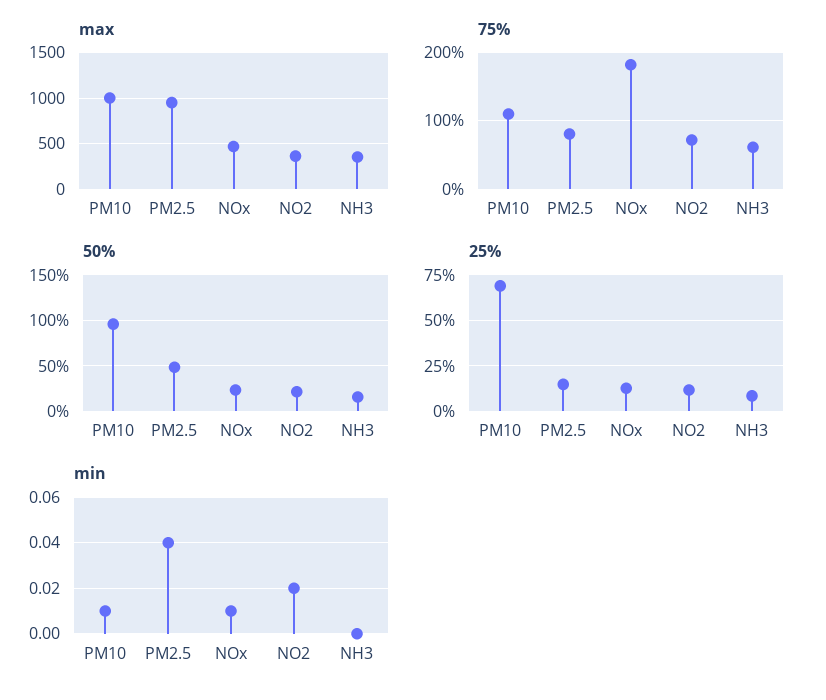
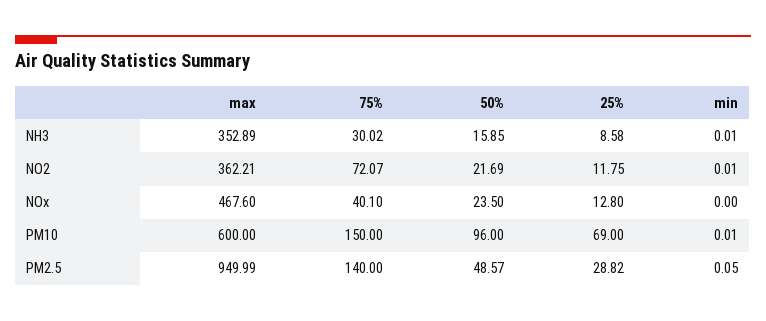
max, PM10: 1000 -> 600
75%, PM10: 110 -> 150
75%, PM2.5: 80 -> 140
75%, NOx: 180 -> 40.1
75%, NH3: 60 -> 30.02
25%, PM2.5: 15 -> 28.82
min, PM2.5: 0.04 -> 0.05
min, NOx: 0.01 -> 0
min, NO2: 0.02 -> 0.01
min, NH3: 0 -> 0.01

